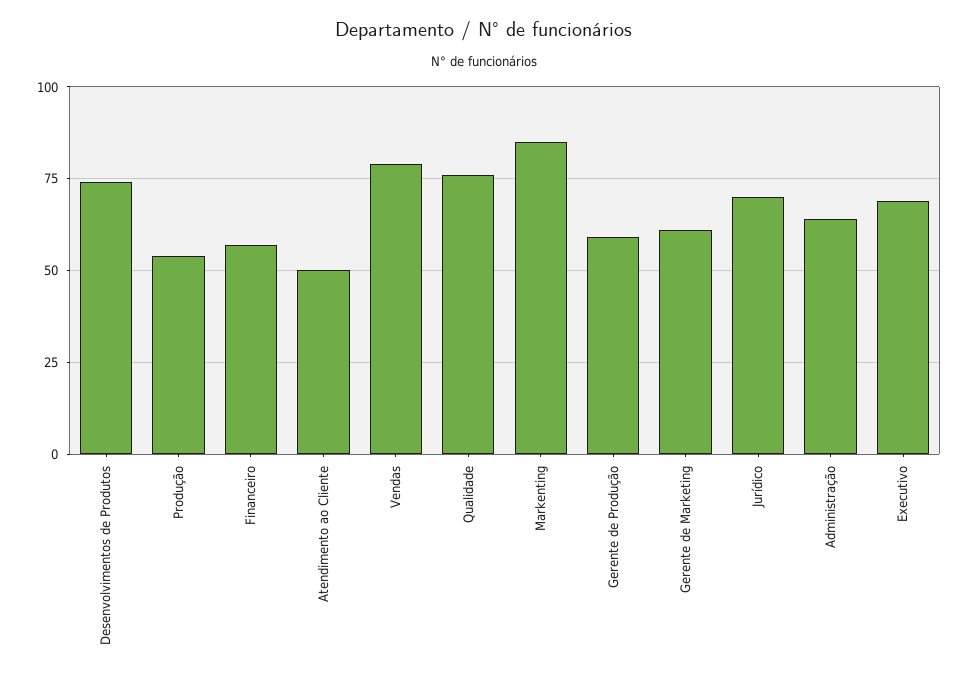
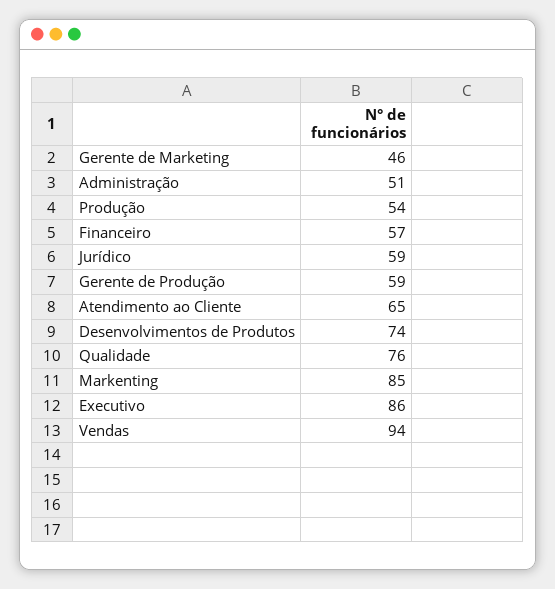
Atendimento ao Cliente: 50 -> 65
Vendas: 80 -> 94
Gerente de Marketing: 60 -> 46
Jurídico: 70 -> 59
Administração: 65 -> 51
Executivo: 70 -> 86

